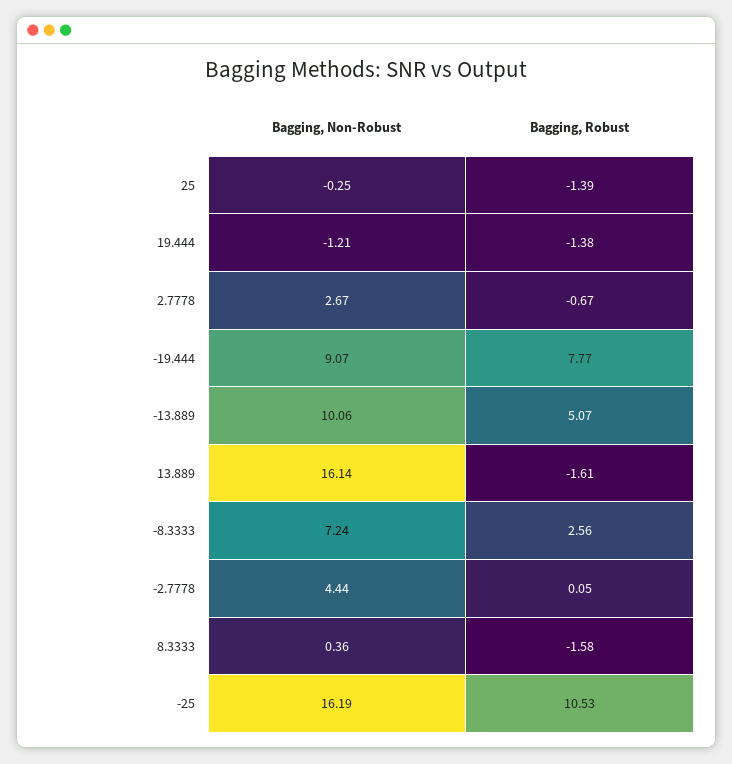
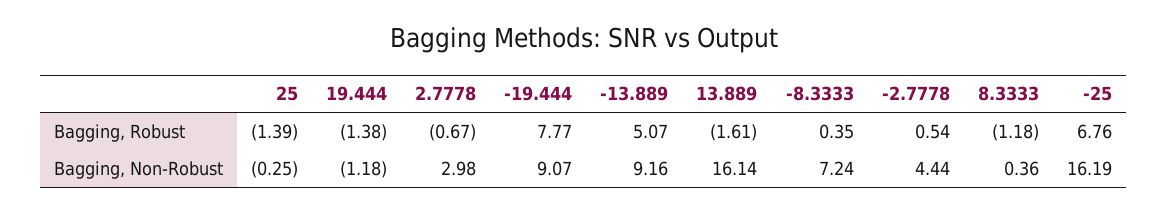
Bagging, Non-Robust, 19.444: -1.21 -> -1.18
Bagging, Non-Robust, 2.7778: 2.67 -> 2.98
Bagging, Non-Robust, -13.889: 10.06 -> 9.16
Bagging, Robust, -8.3333: 2.56 -> 0.35
Bagging, Robust, -2.7778: 0.05 -> 0.54
Bagging, Robust, 8.3333: -1.58 -> -1.18
Bagging, Robust, -25: 10.53 -> 6.76

